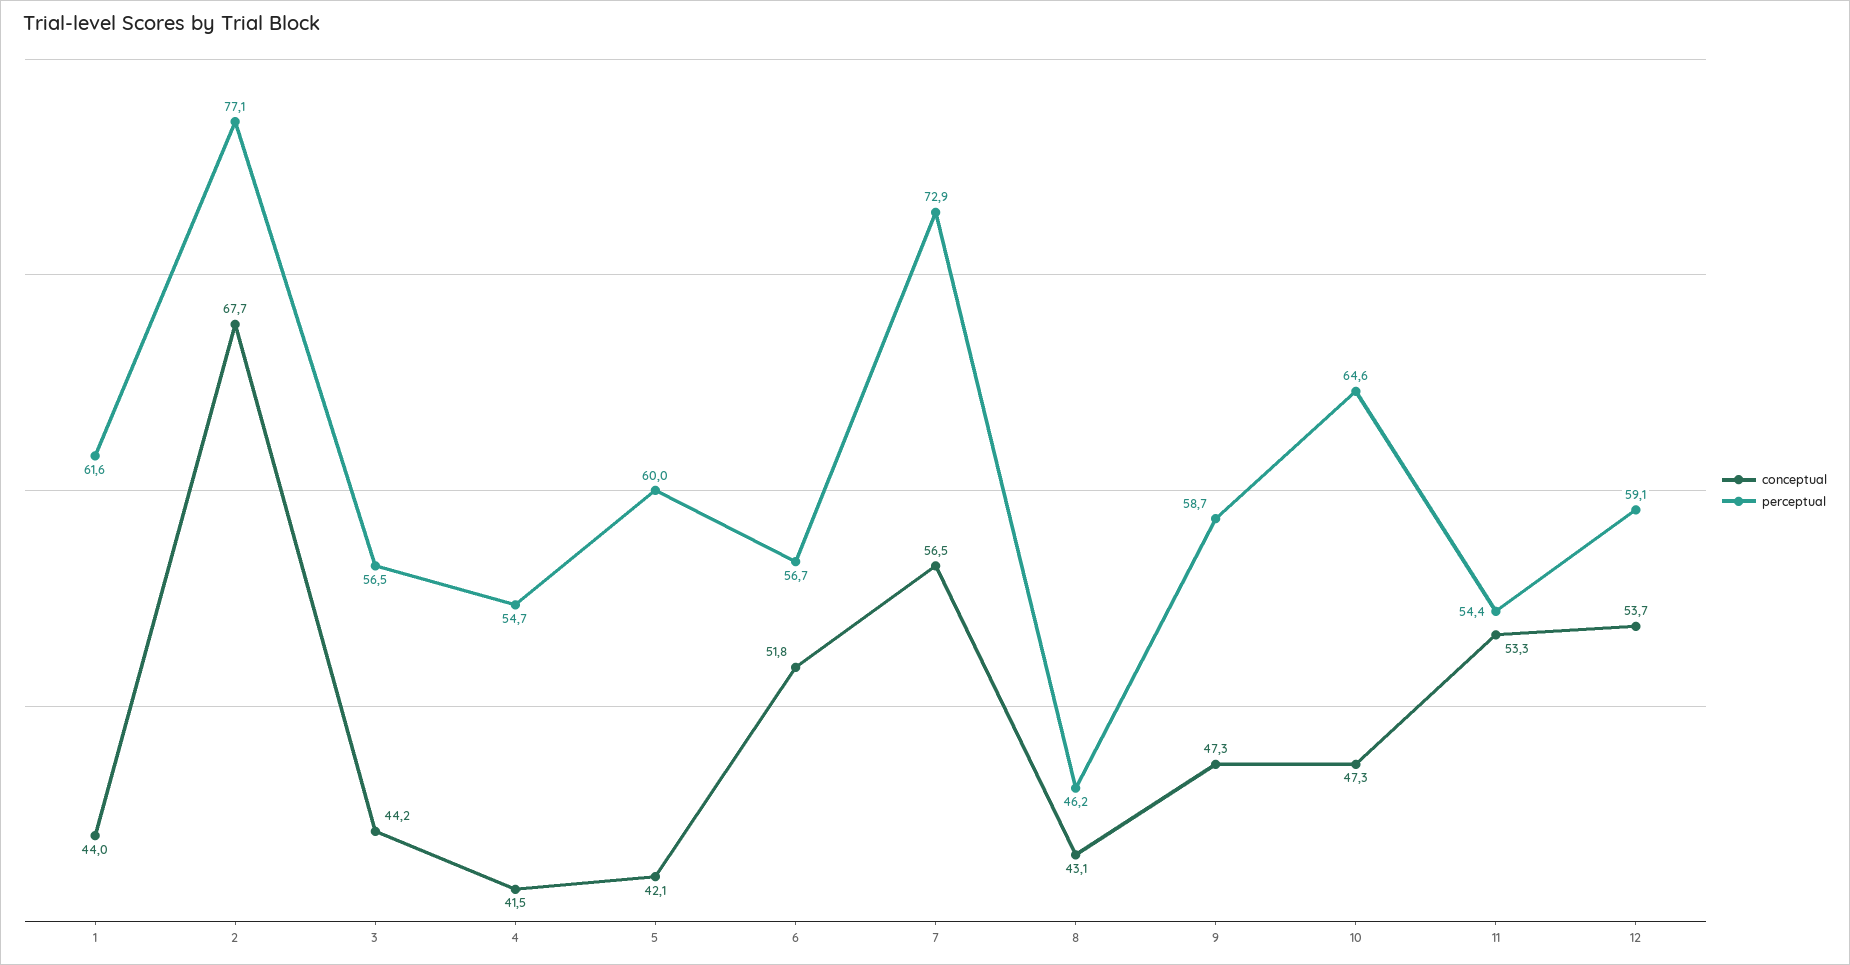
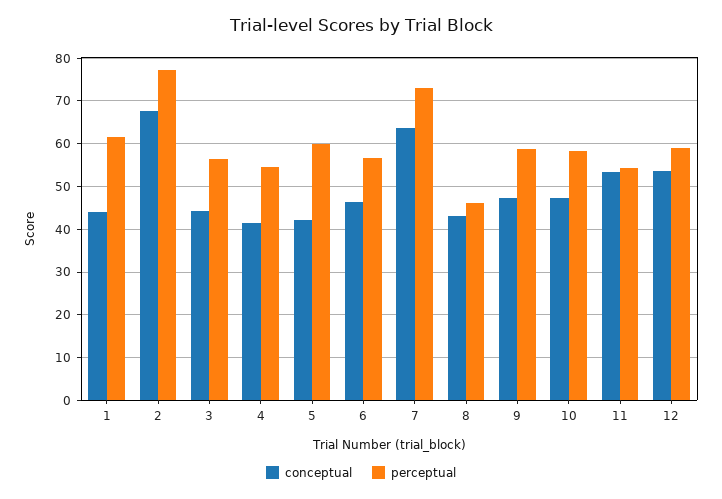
conceptual, 6: 51.8 -> 46
conceptual, 7: 56.5 -> 64
perceptual, 10: 64.6 -> 58

